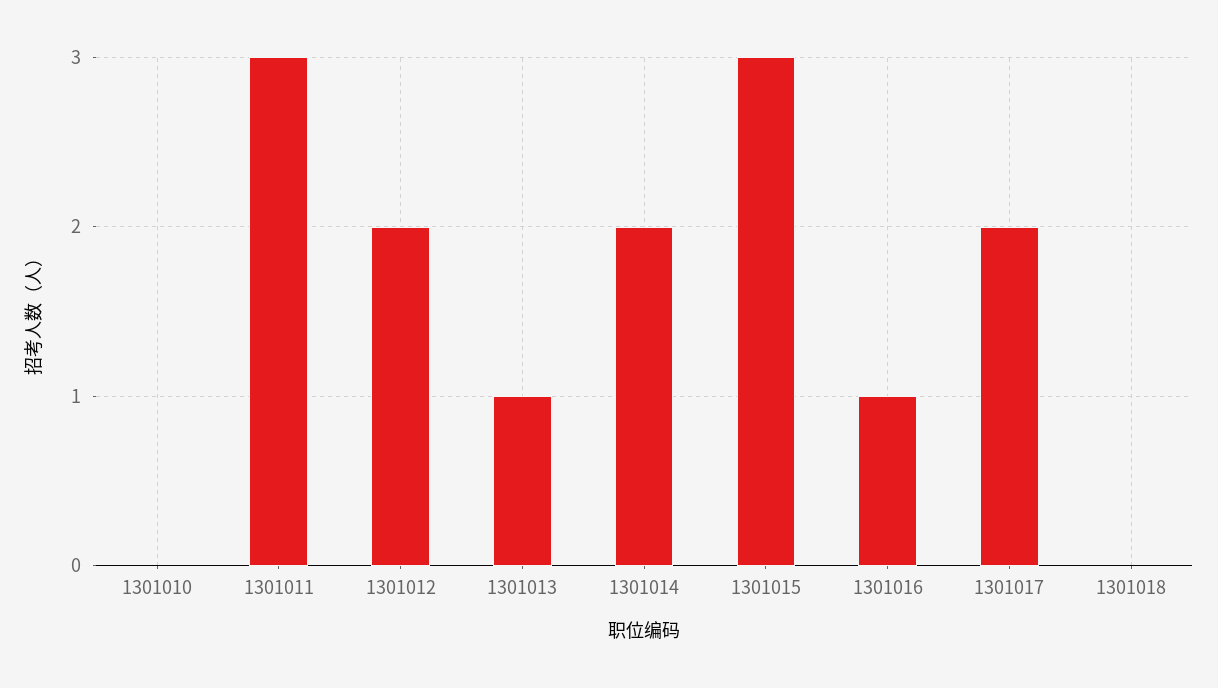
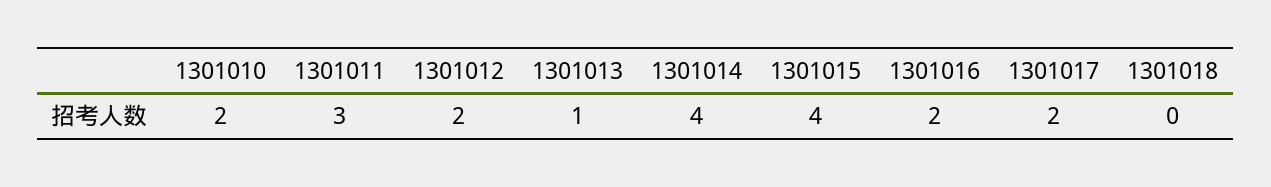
1301010: 0 -> 2
1301014: 2 -> 4
1301015: 3 -> 4
1301016: 1 -> 2

